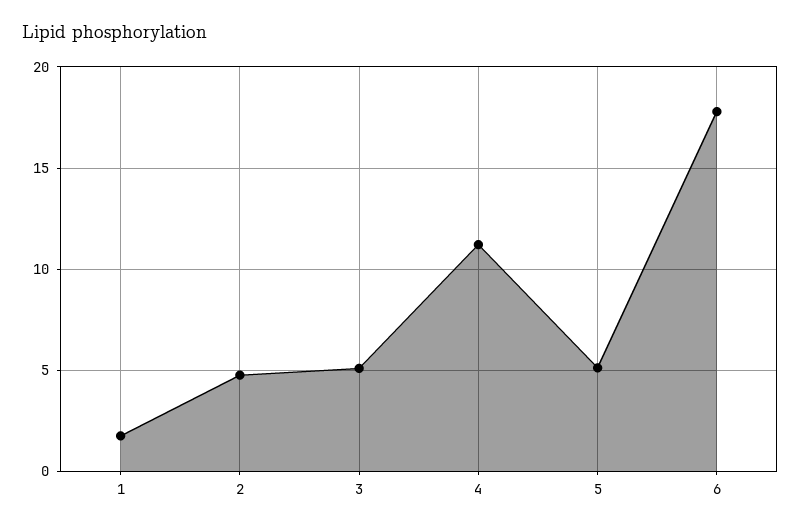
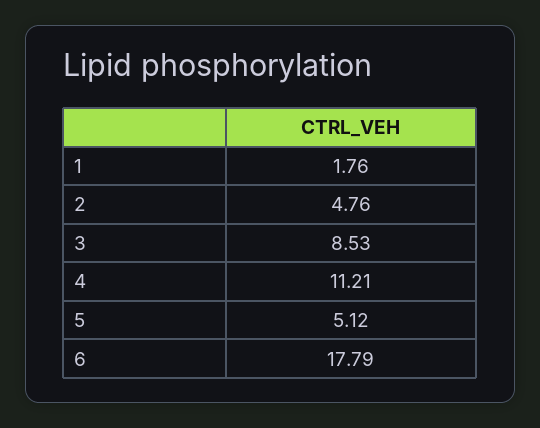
3: 5 -> 8.53

